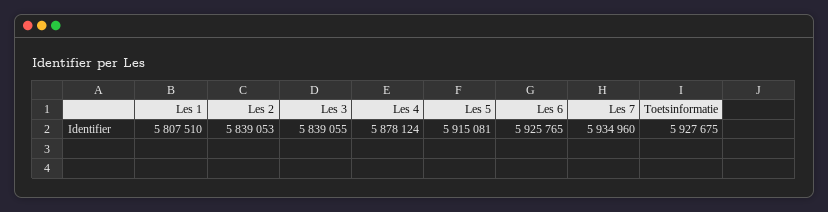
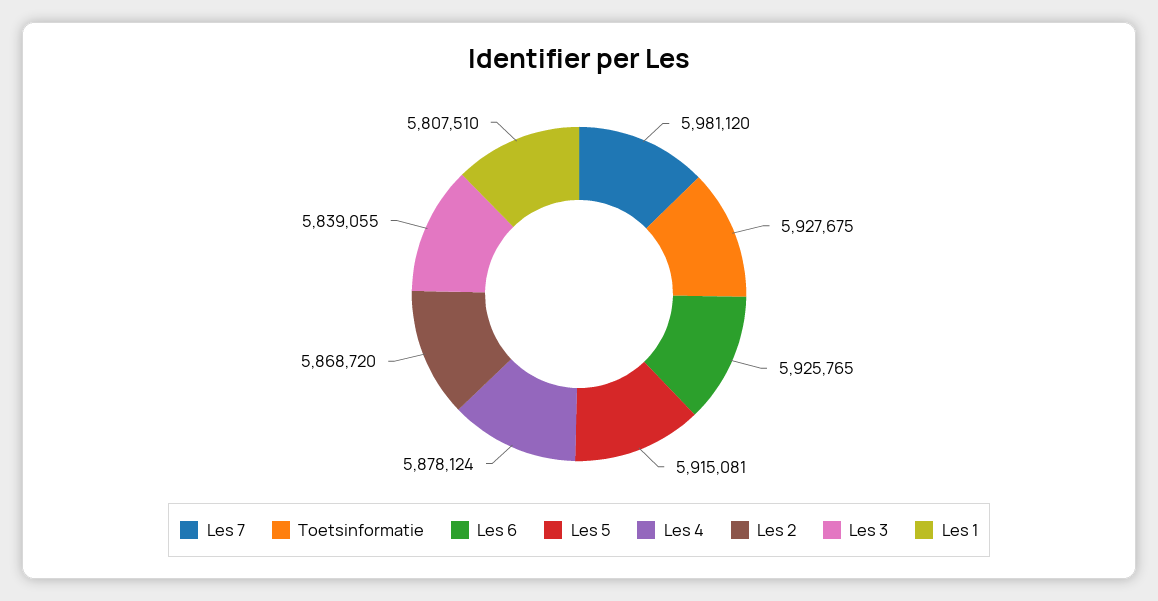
Les 2: 5839053 -> 5868720
Les 7: 5934960 -> 5981120

